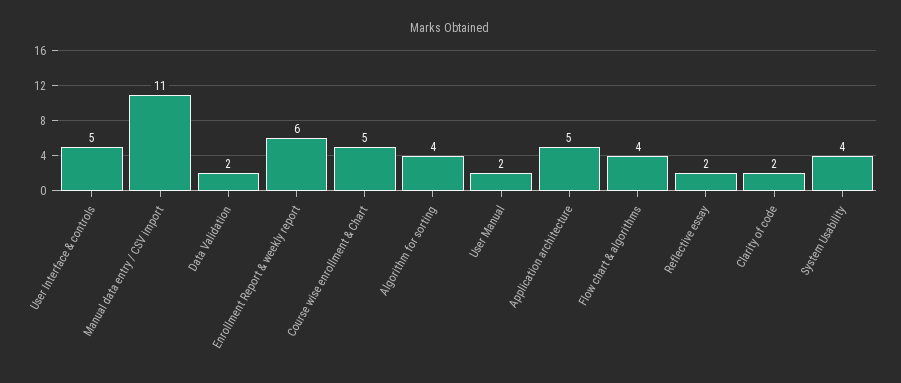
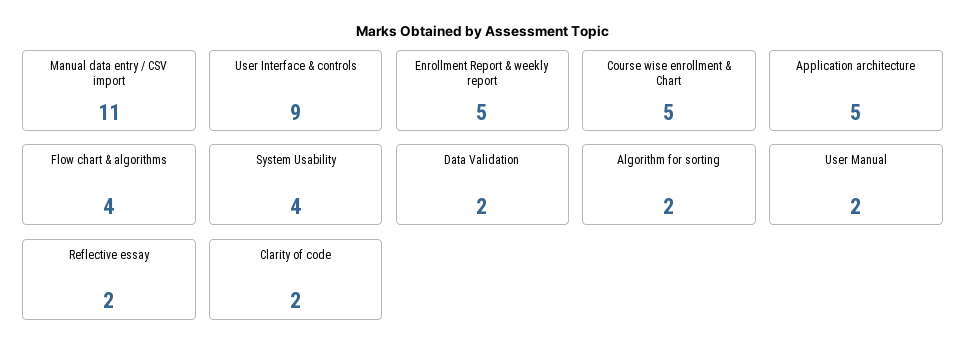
User Interface & controls: 5 -> 9
Enrollment Report & weekly report: 6 -> 5
Algorithm for sorting: 4 -> 2

